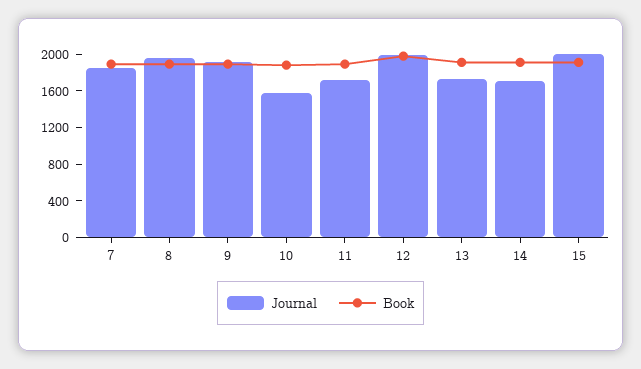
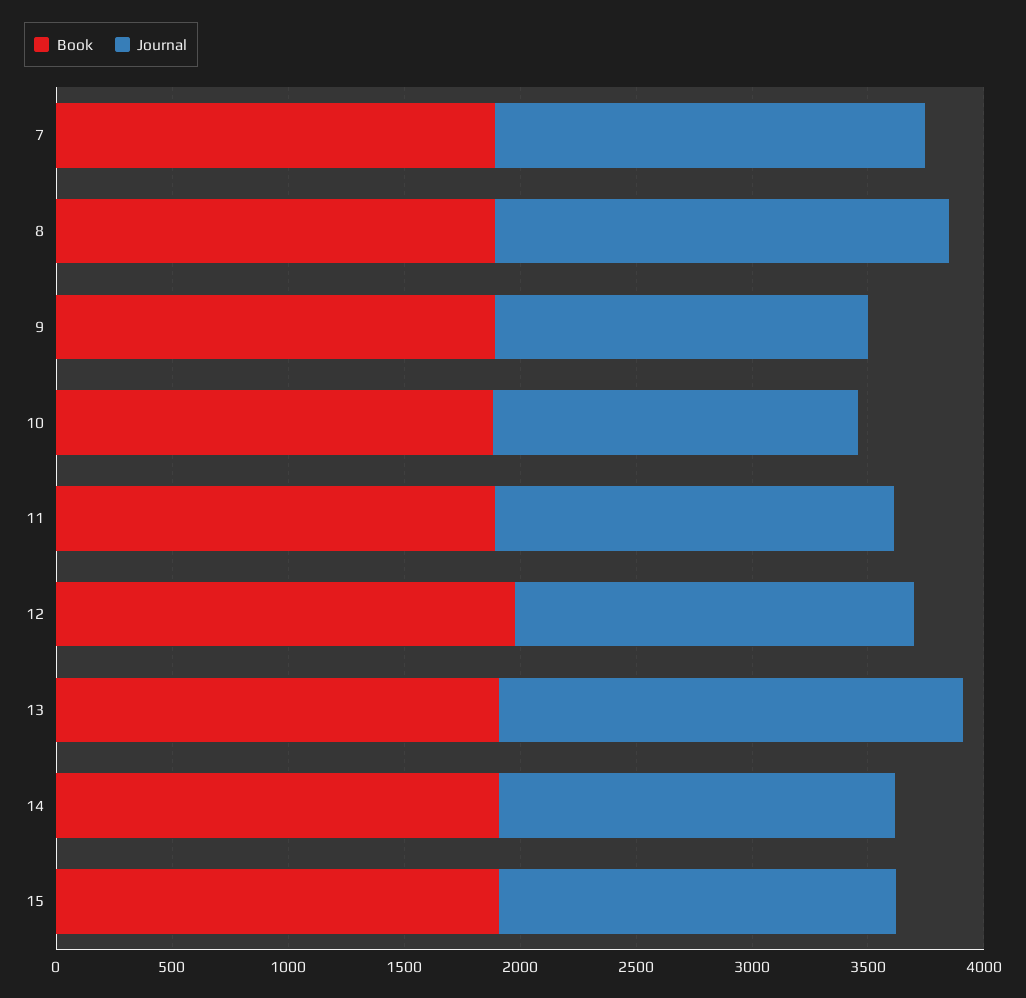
Journal, 9: 1900 -> 1600
Journal, 12: 2000 -> 1700
Journal, 13: 1700 -> 2000
Journal, 15: 2000 -> 1700

